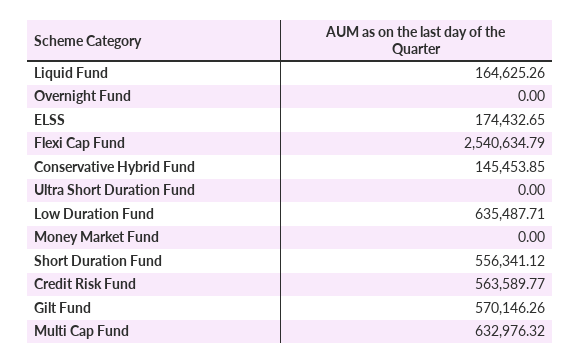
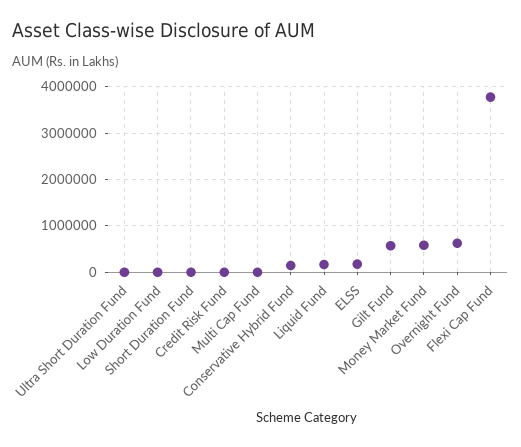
Overnight Fund: 0 -> 600000
Flexi Cap Fund: 2540634.79 -> 3800000
Low Duration Fund: 635487.71 -> 0
Money Market Fund: 0 -> 600000
Short Duration Fund: 556341.12 -> 0
Credit Risk Fund: 563589.77 -> 0
Multi Cap Fund: 632976.32 -> 0

